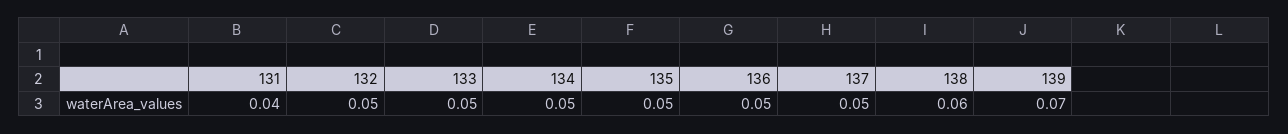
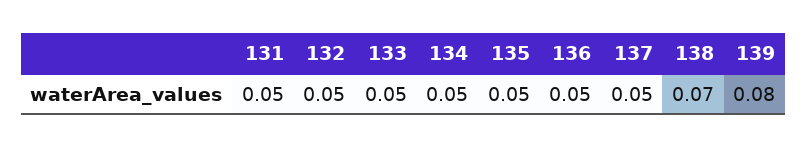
131: 0.04 -> 0.05
138: 0.06 -> 0.07
139: 0.07 -> 0.08

